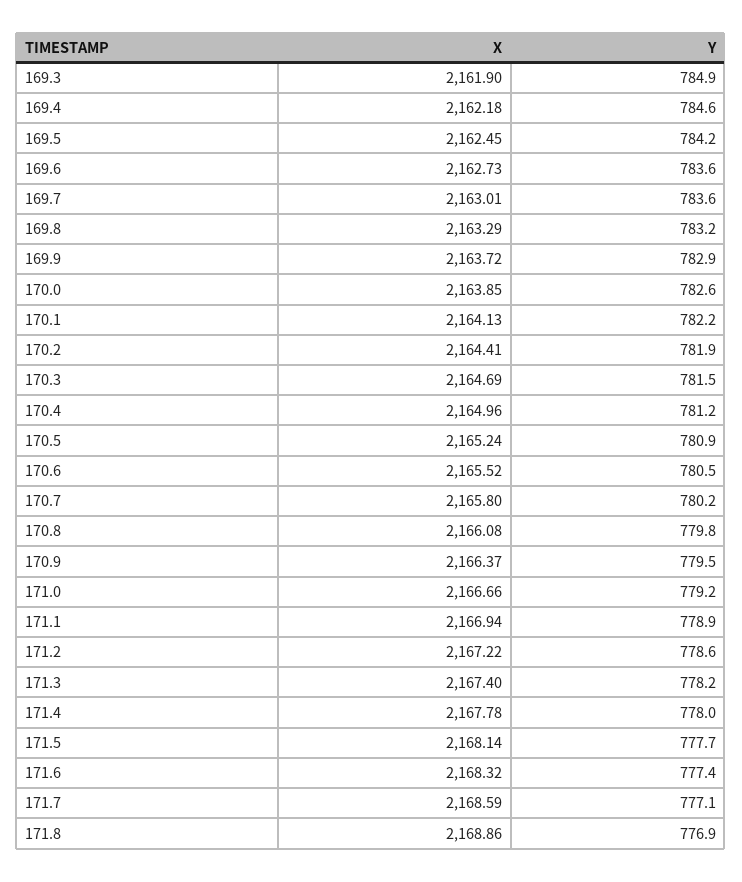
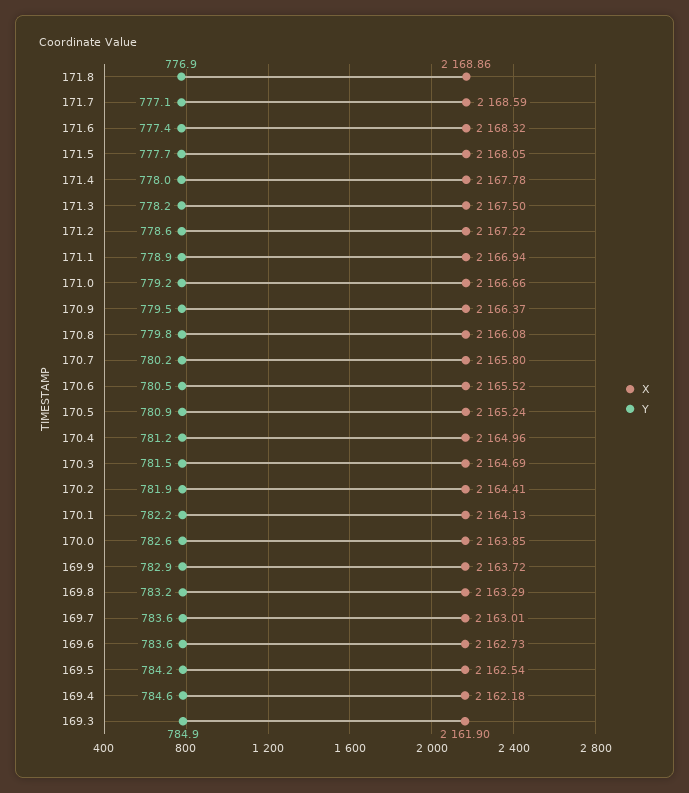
X, 169.5: 2162.45 -> 2162.54
X, 171.3: 2167.4 -> 2167.5
X, 171.5: 2168.14 -> 2168.05

